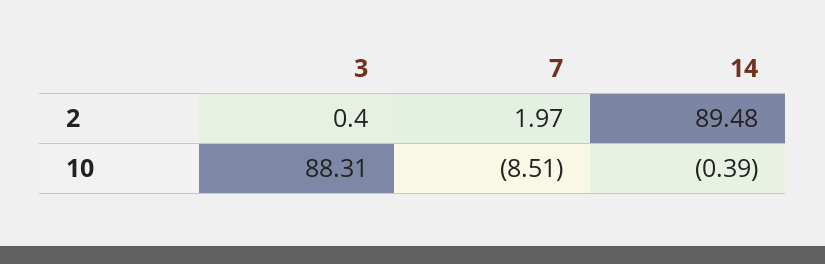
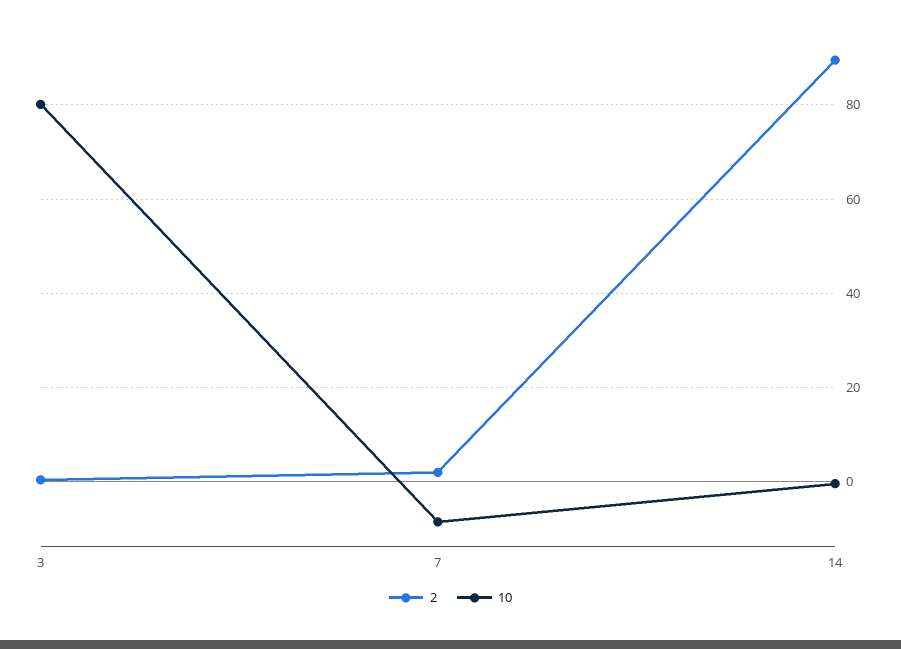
10, 3: 88.31 -> 80

